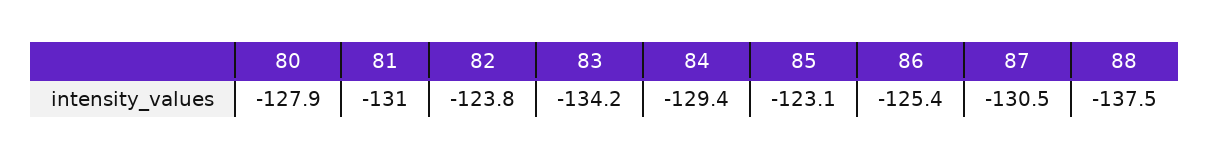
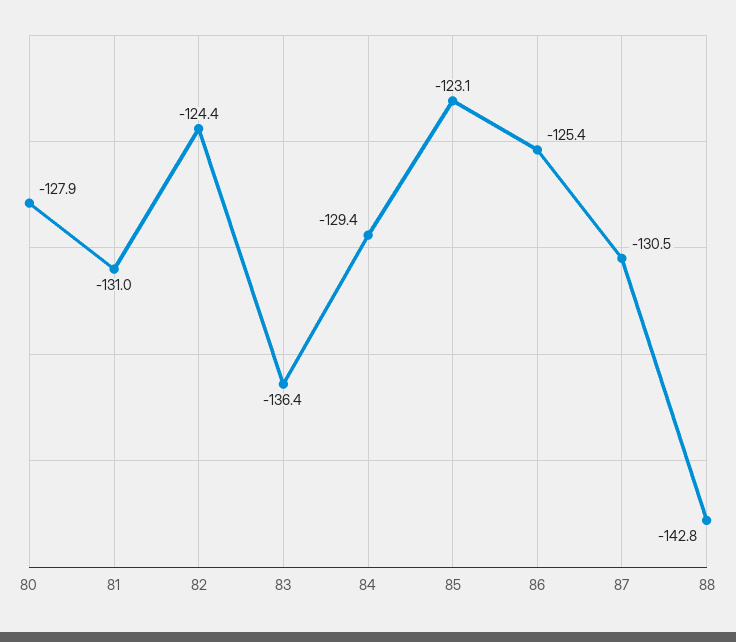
82: -123.8 -> -124.4
83: -134.2 -> -136.4
88: -137.5 -> -142.8

